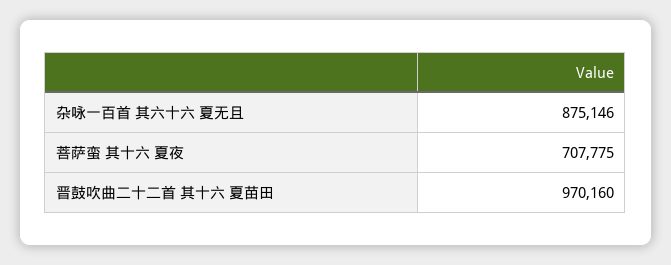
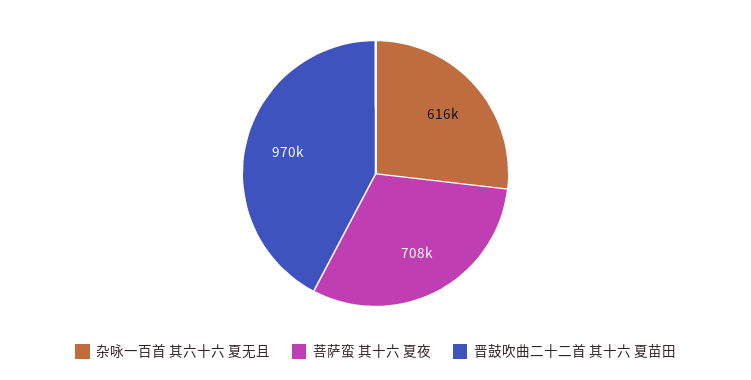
杂咏一百首 其六十六 夏无且: 875146 -> 616000

